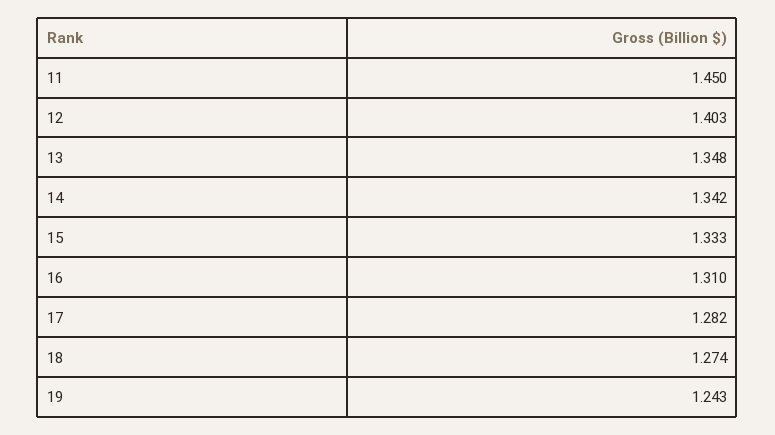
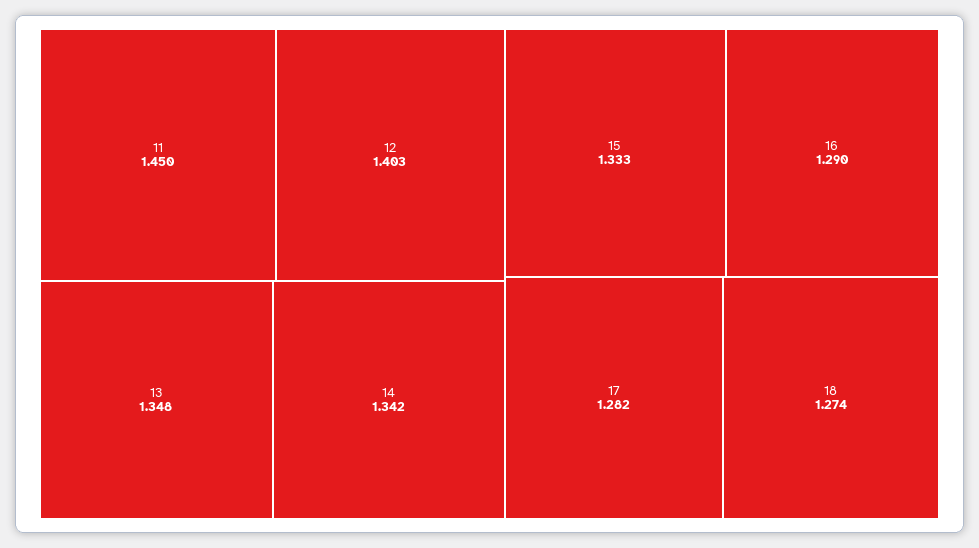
16: 1.31 -> 1.29
19: 1.243 -> none

